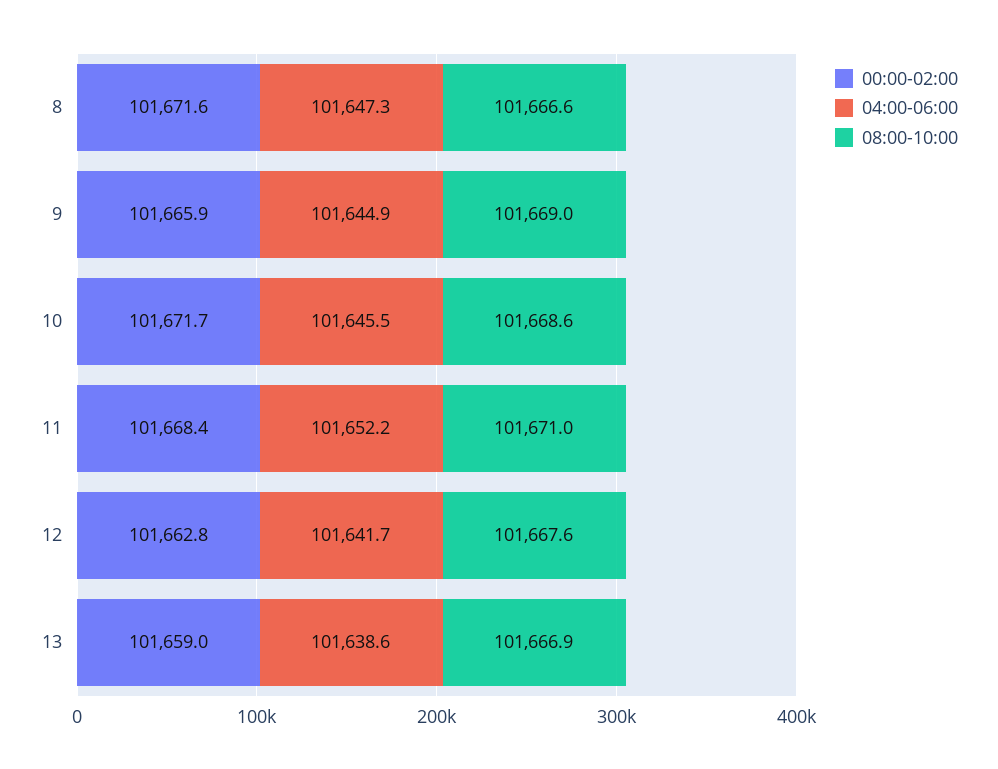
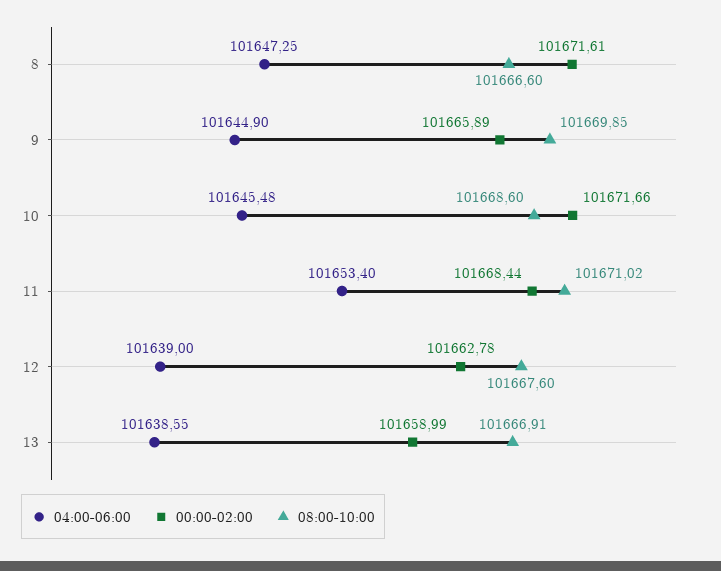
08:00-10:00, 9: 101669 -> 101669.85
04:00-06:00, 11: 101652.2 -> 101653.4
04:00-06:00, 12: 101641.7 -> 101639

